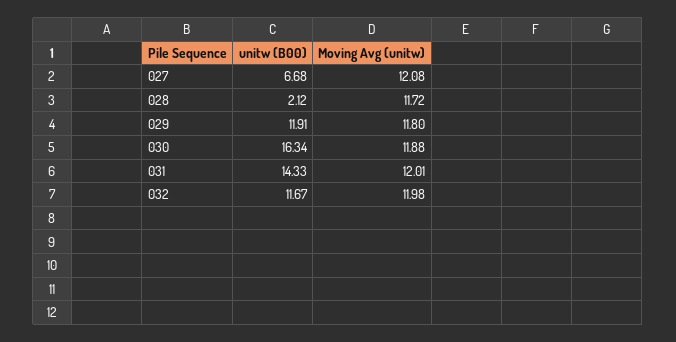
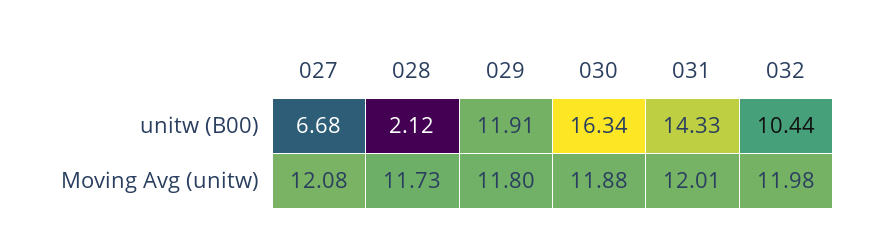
Moving Avg (unitw), 028: 11.72 -> 11.73
unitw (B00), 032: 11.67 -> 10.44

